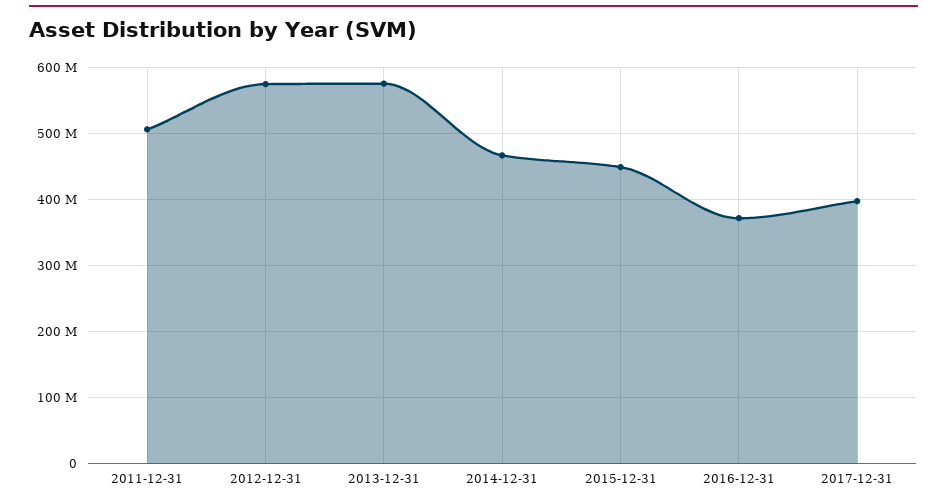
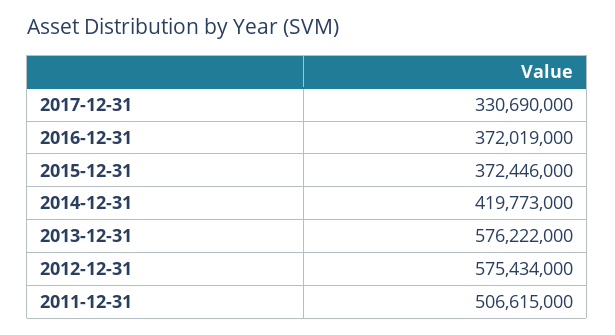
2014-12-31: 470000000 -> 419773000
2015-12-31: 450000000 -> 372446000
2017-12-31: 400000000 -> 330690000

